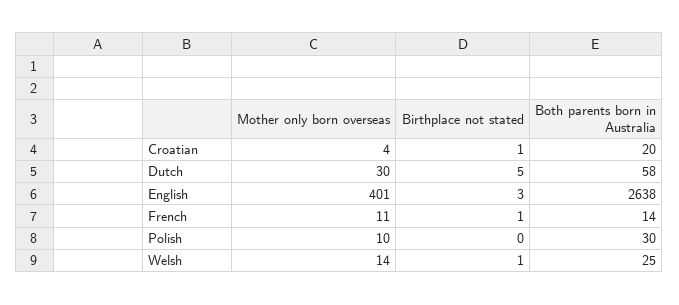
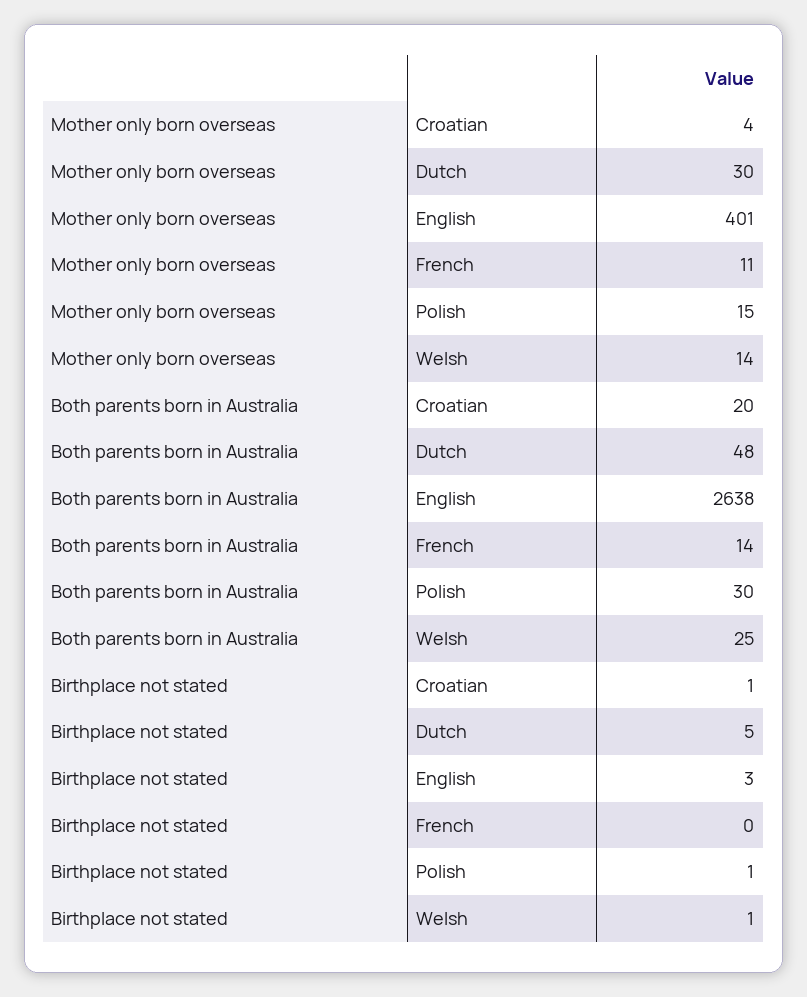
Both parents born in Australia, Dutch: 58 -> 48
Birthplace not stated, French: 1 -> 0
Mother only born overseas, Polish: 10 -> 15
Birthplace not stated, Polish: 0 -> 1

